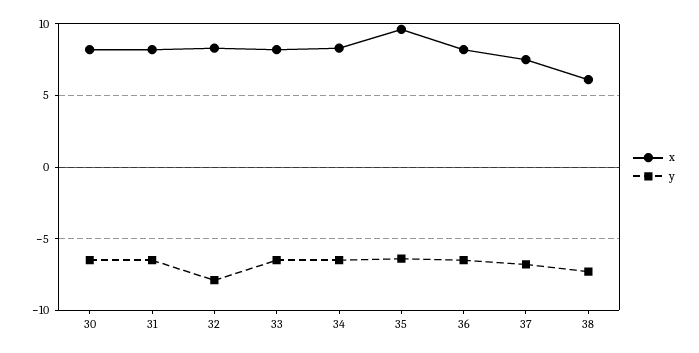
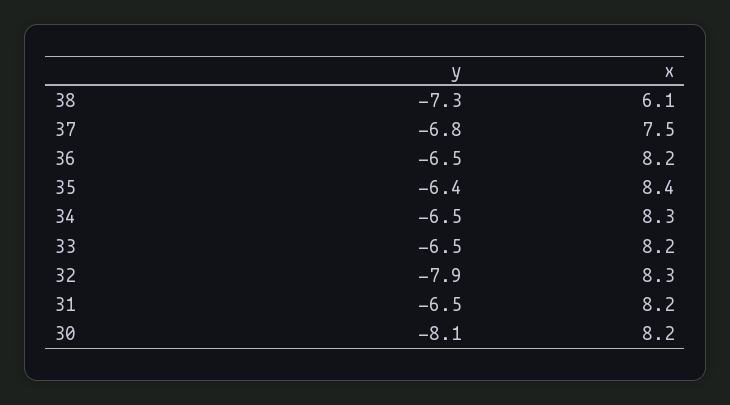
y, 30: -6.5 -> -8.1
x, 35: 9.5 -> 8.4

